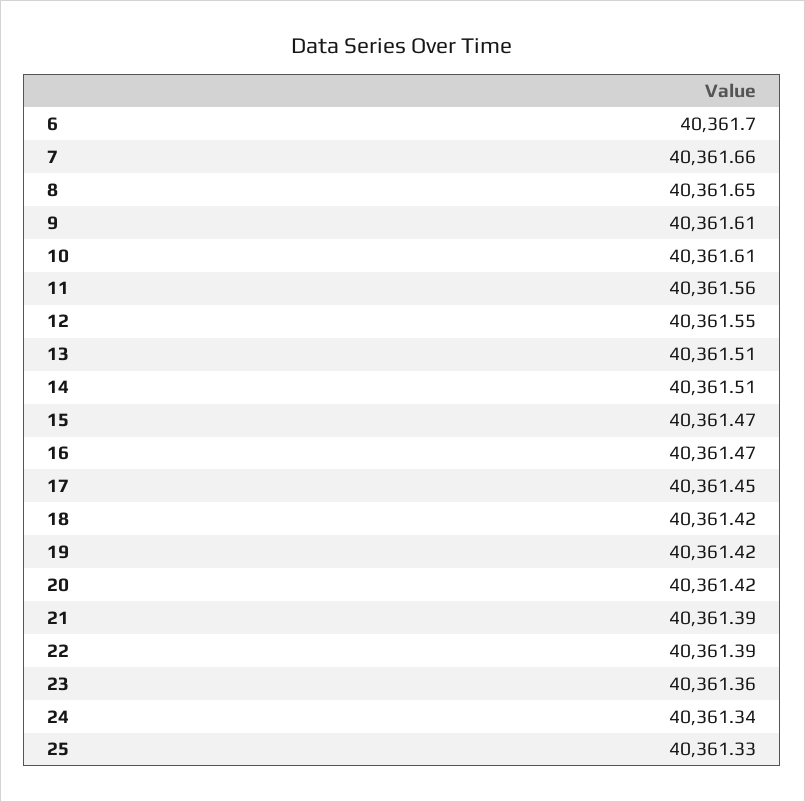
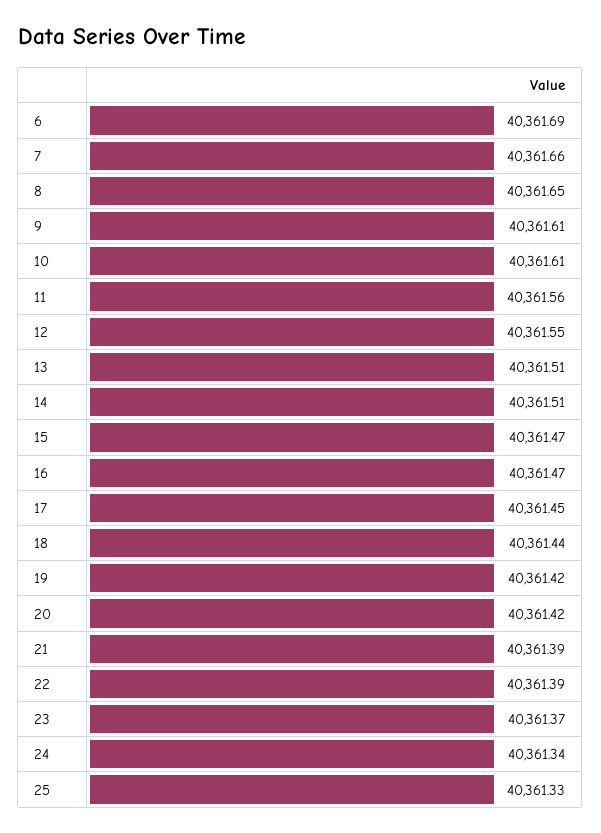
6: 40361.7 -> 40361.69
18: 40361.42 -> 40361.44
23: 40361.36 -> 40361.37

